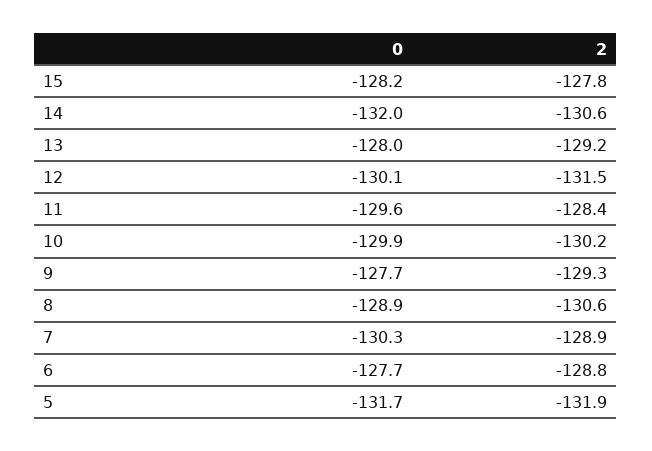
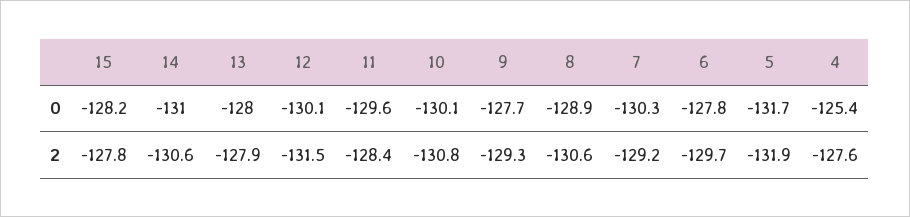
0, 14: -132 -> -131
2, 13: -129.2 -> -127.9
0, 10: -129.9 -> -130.1
2, 10: -130.2 -> -130.8
2, 7: -128.9 -> -129.2
0, 6: -127.7 -> -127.8
2, 6: -128.8 -> -129.7
0, 4: none -> -125.4
2, 4: none -> -127.6

